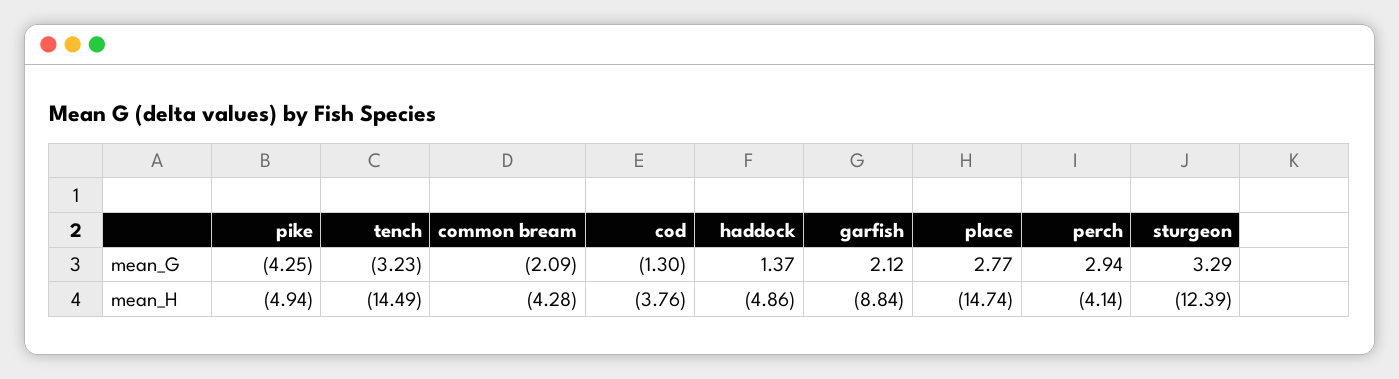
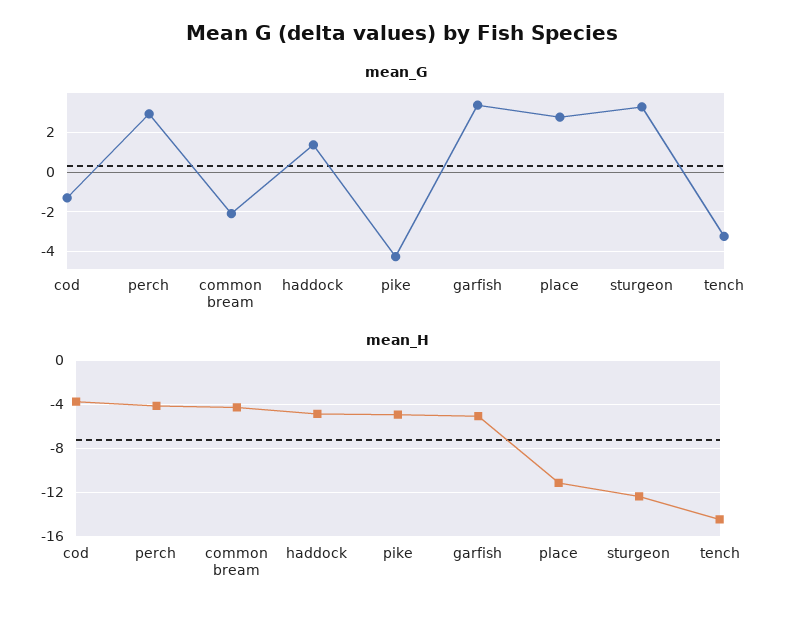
mean_G, garfish: 2.12 -> 3.5
mean_H, garfish: -8.84 -> -5
mean_H, place: -14.74 -> -11

